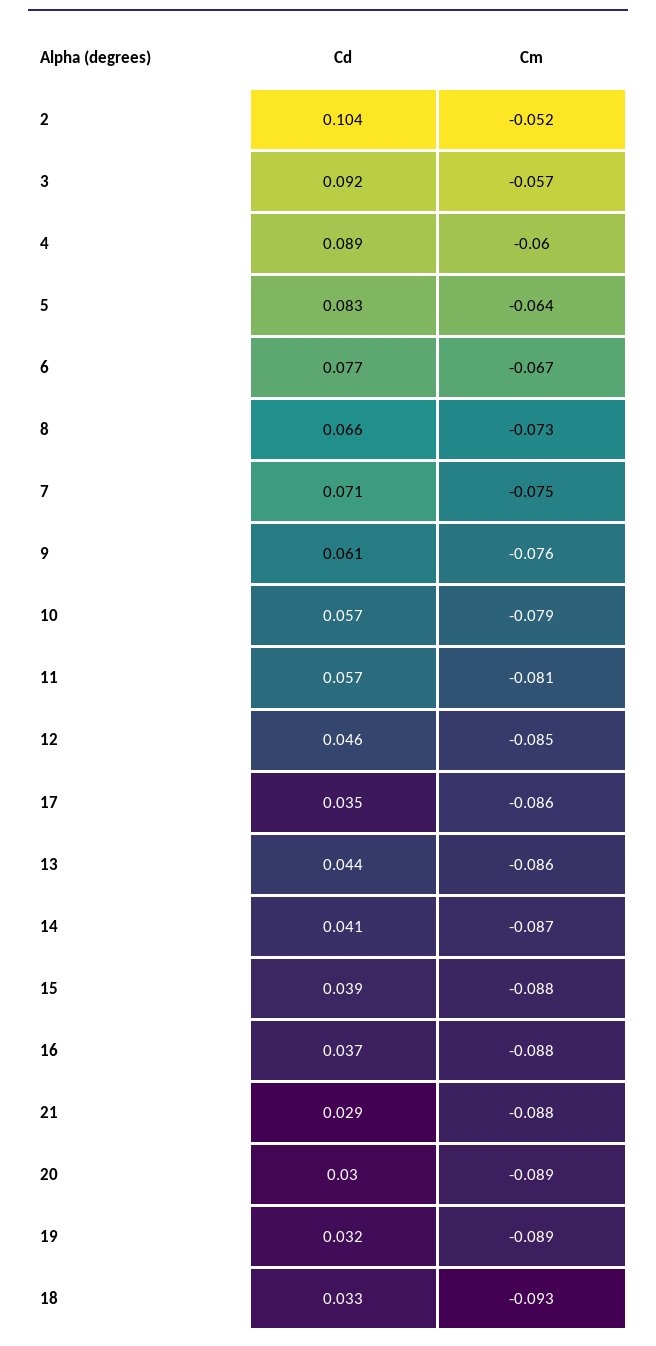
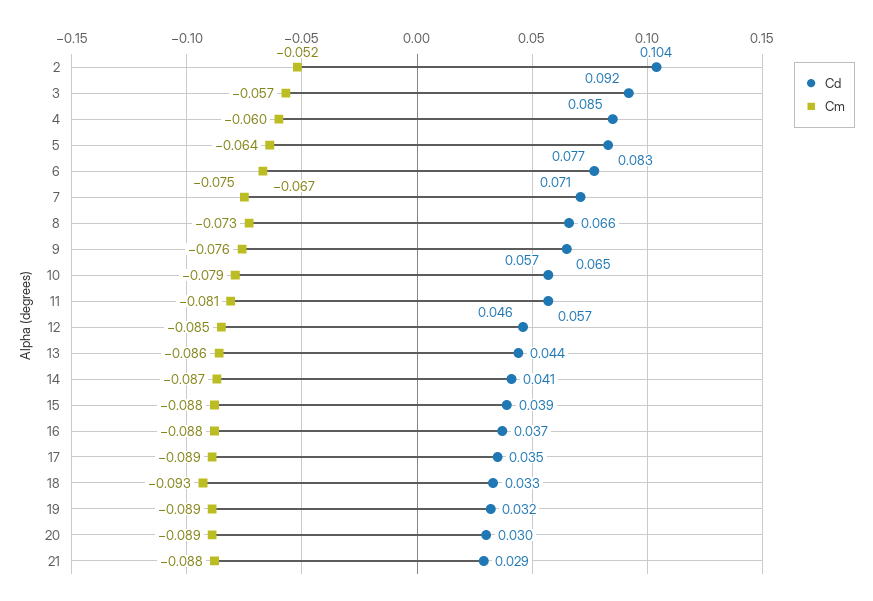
Cd, 4: 0.089 -> 0.085
Cd, 9: 0.061 -> 0.065
Cm, 17: -0.086 -> -0.089

